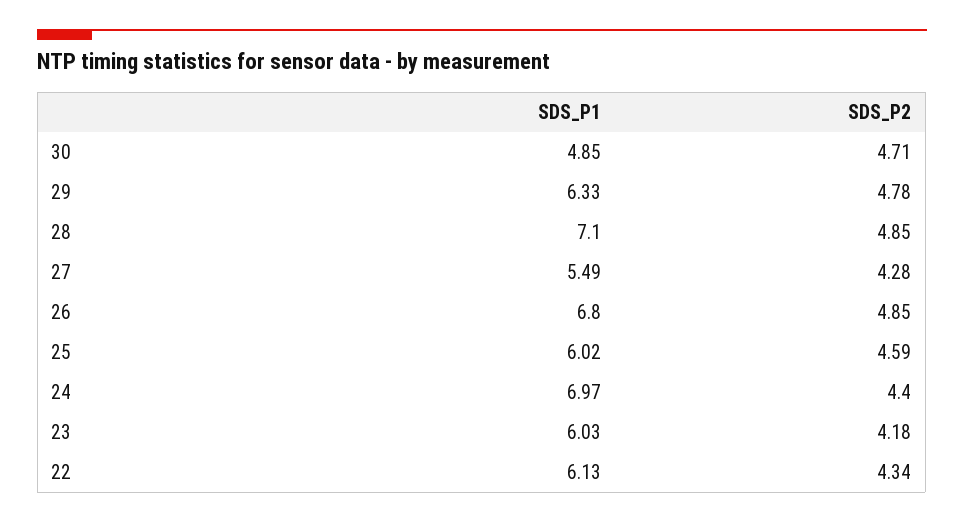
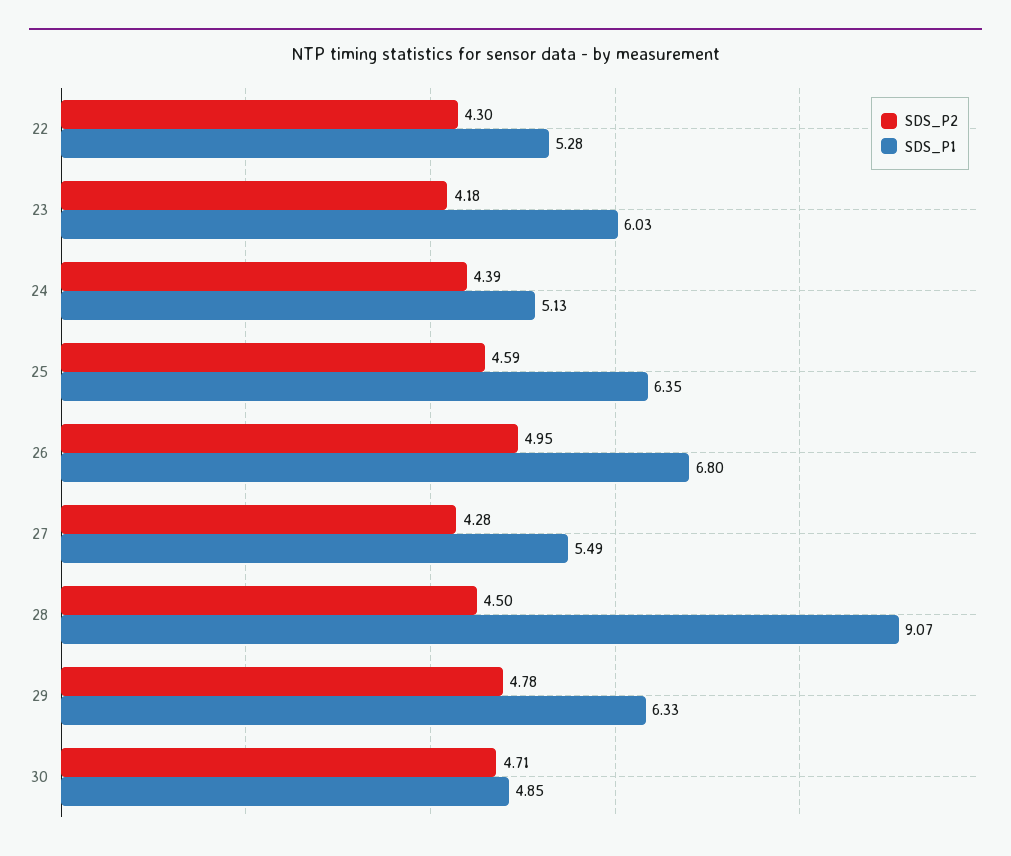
SDS_P1, 28: 7.1 -> 9.07
SDS_P2, 28: 4.85 -> 4.5
SDS_P2, 26: 4.85 -> 4.95
SDS_P1, 25: 6.02 -> 6.35
SDS_P1, 24: 6.97 -> 5.13
SDS_P2, 24: 4.4 -> 4.39
SDS_P1, 22: 6.13 -> 5.28
SDS_P2, 22: 4.34 -> 4.3

